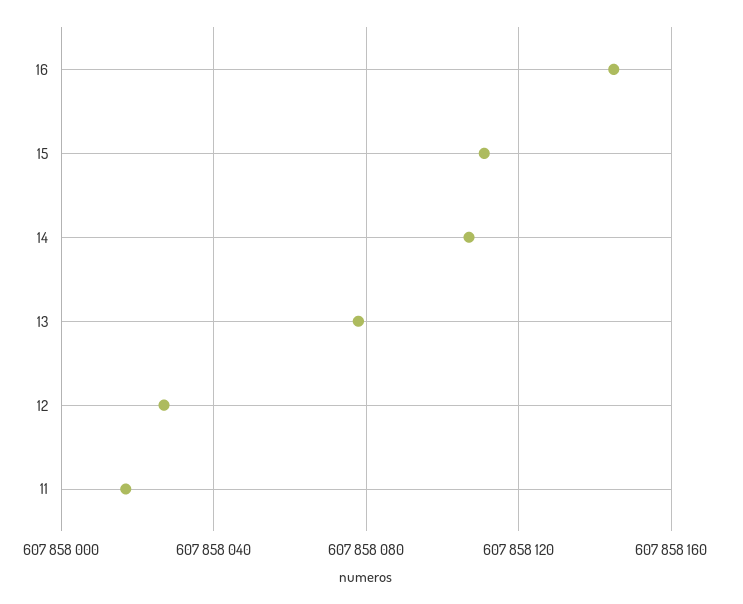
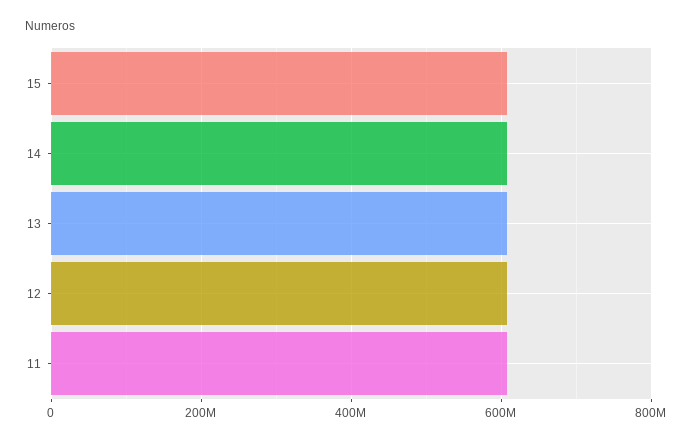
16: 607858145 -> none

